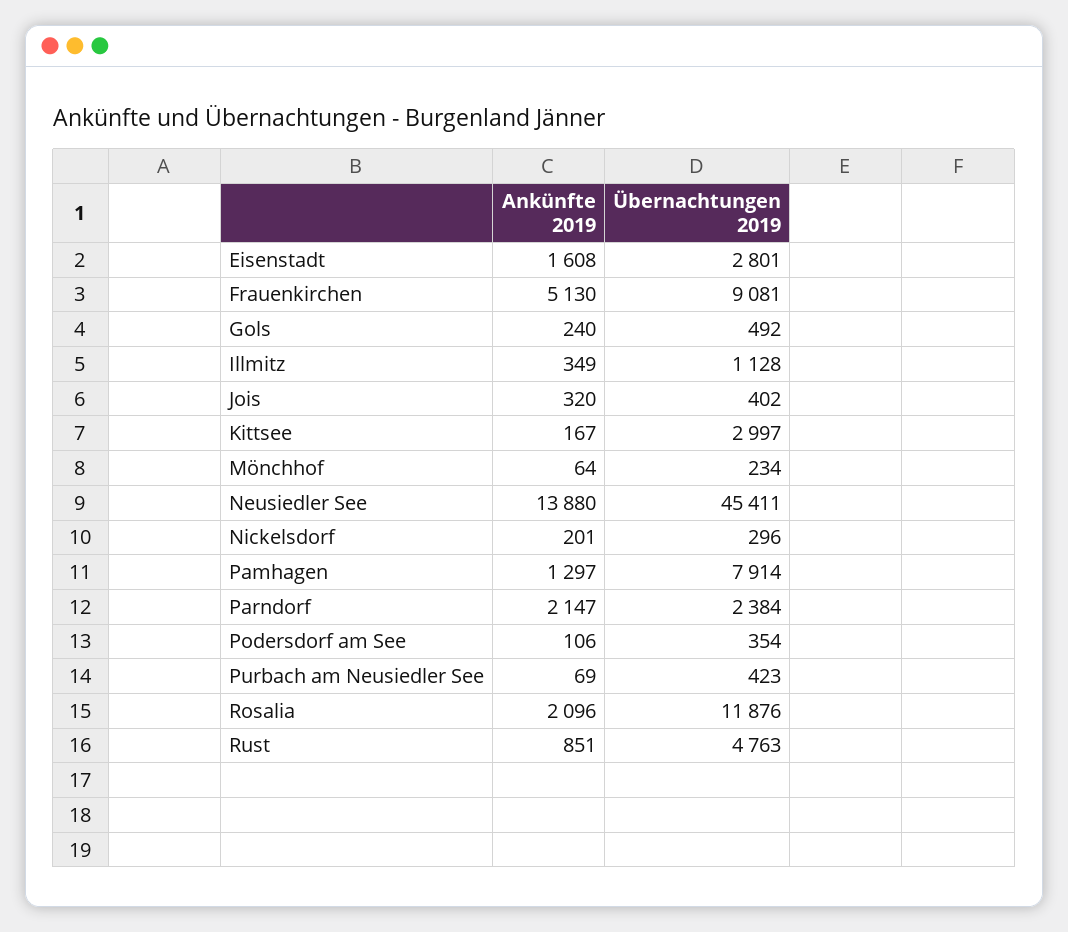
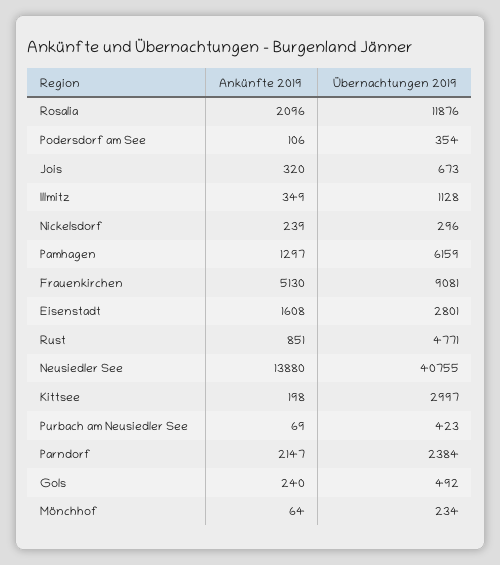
Übernachtungen 2019, Jois: 402 -> 673
Ankünfte 2019, Kittsee: 167 -> 198
Übernachtungen 2019, Neusiedler See: 45411 -> 40755
Ankünfte 2019, Nickelsdorf: 201 -> 239
Übernachtungen 2019, Pamhagen: 7914 -> 6159
Übernachtungen 2019, Rust: 4763 -> 4771

